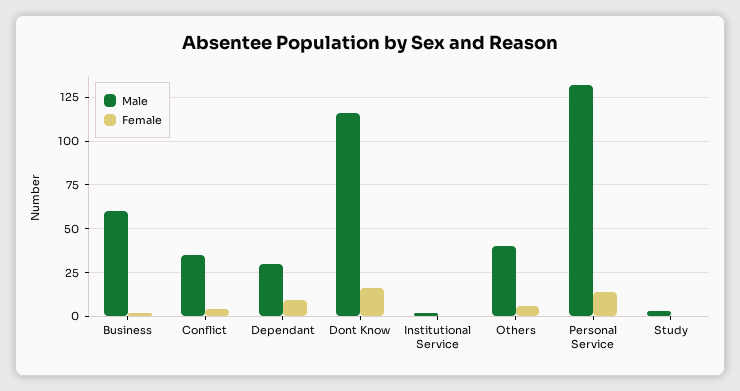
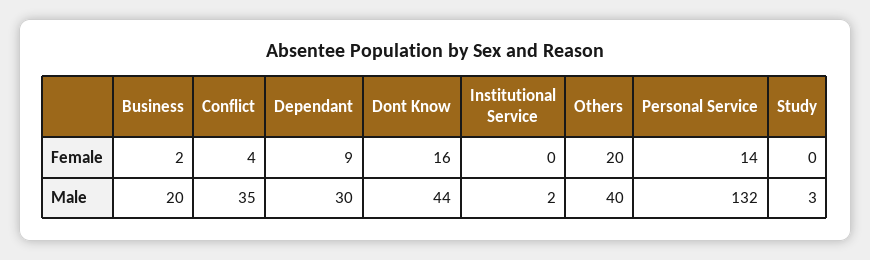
Male, Business: 60 -> 20
Male, Dont Know: 115 -> 44
Female, Others: 5 -> 20

